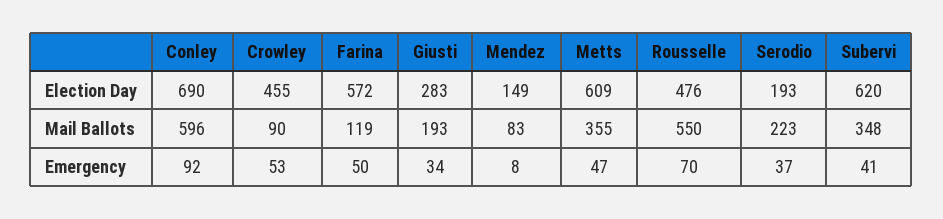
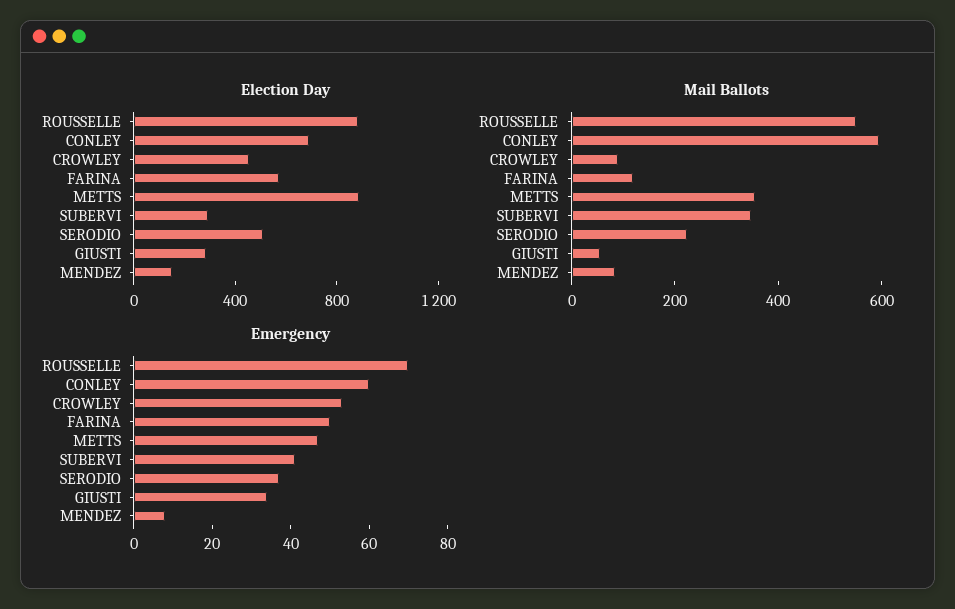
Election Day, Metts: 609 -> 900
Election Day, Rousselle: 476 -> 900
Election Day, Serodio: 193 -> 500
Election Day, Subervi: 620 -> 300
Mail Ballots, Giusti: 193 -> 50
Emergency, Conley: 92 -> 60

